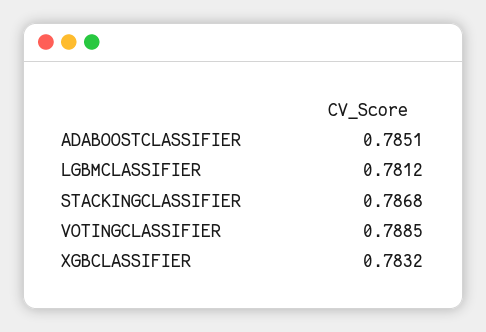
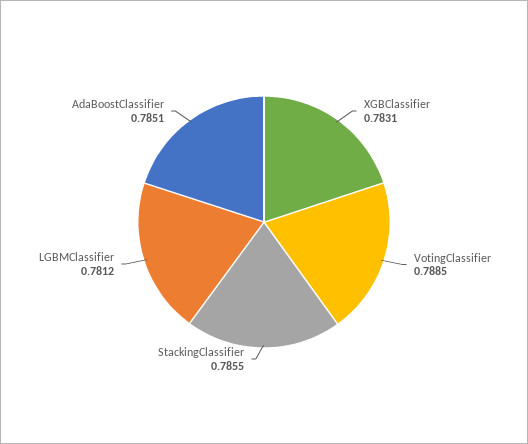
STACKINGCLASSIFIER: 0.7868 -> 0.7855
XGBCLASSIFIER: 0.7832 -> 0.7831

